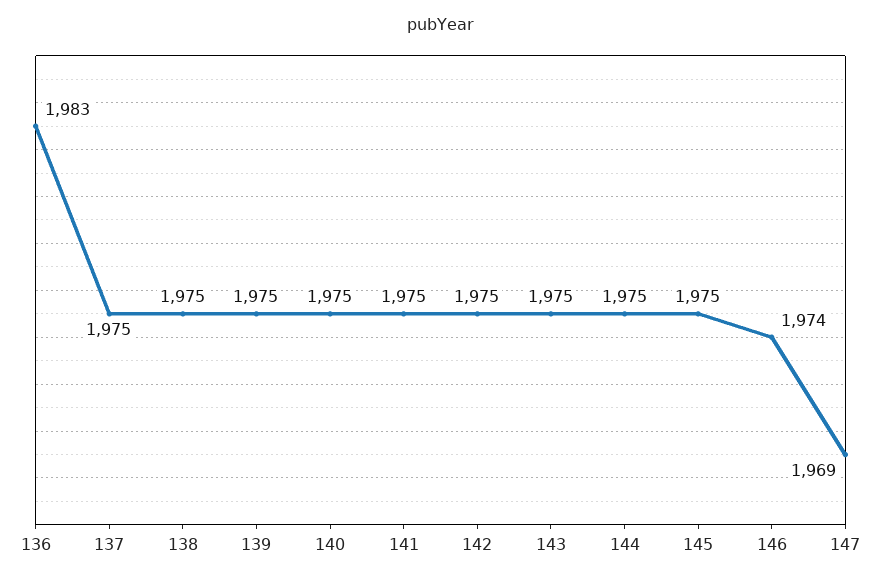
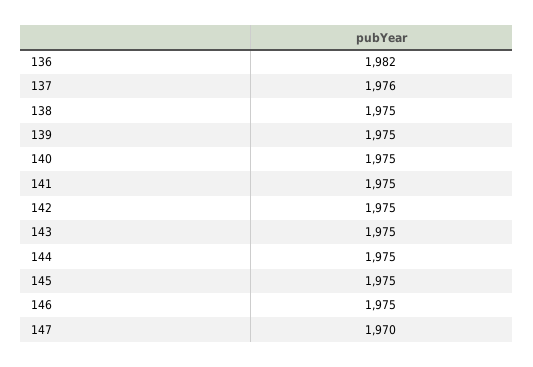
136: 1983 -> 1982
137: 1975 -> 1976
146: 1974 -> 1975
147: 1969 -> 1970

